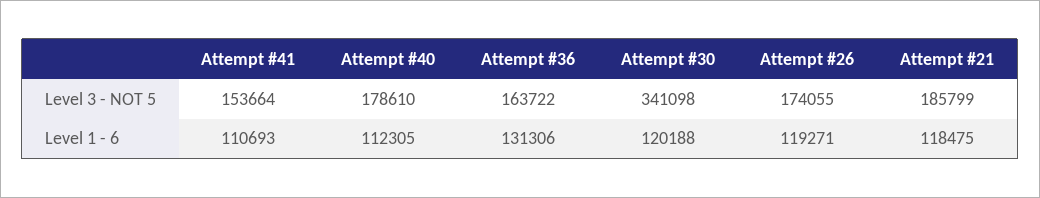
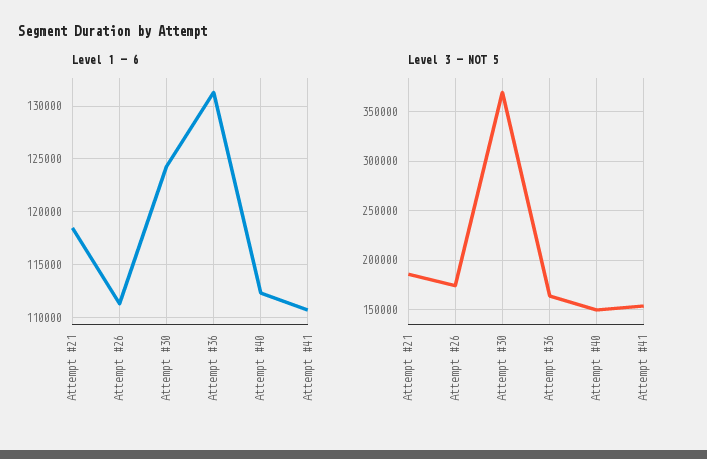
Level 3 - NOT 5, Attempt #40: 178610 -> 150000
Level 3 - NOT 5, Attempt #30: 341098 -> 370000
Level 1 - 6, Attempt #30: 120188 -> 124000
Level 1 - 6, Attempt #26: 119271 -> 111000

